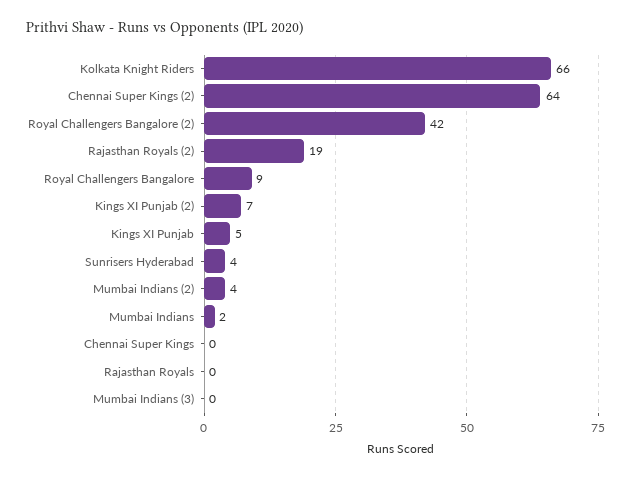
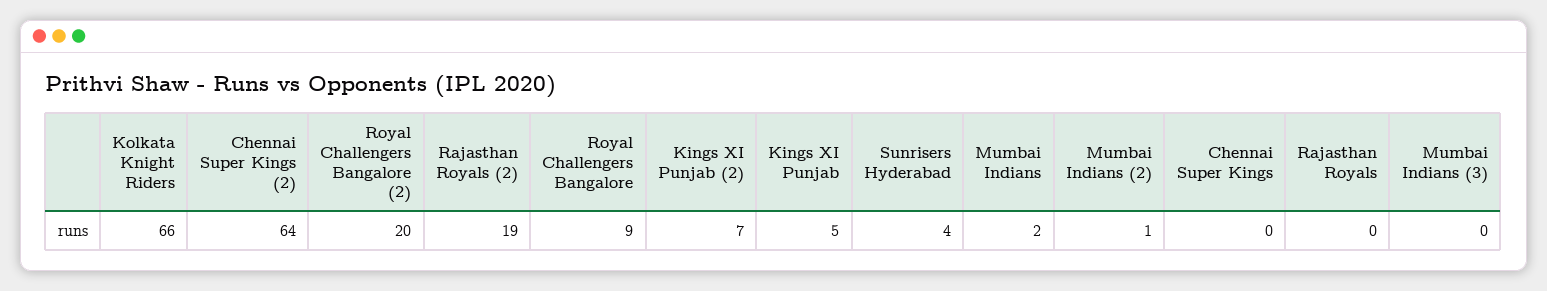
Royal Challengers Bangalore (2): 42 -> 20
Mumbai Indians (2): 4 -> 1

